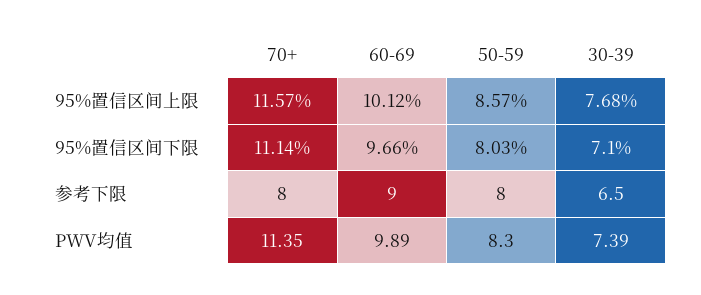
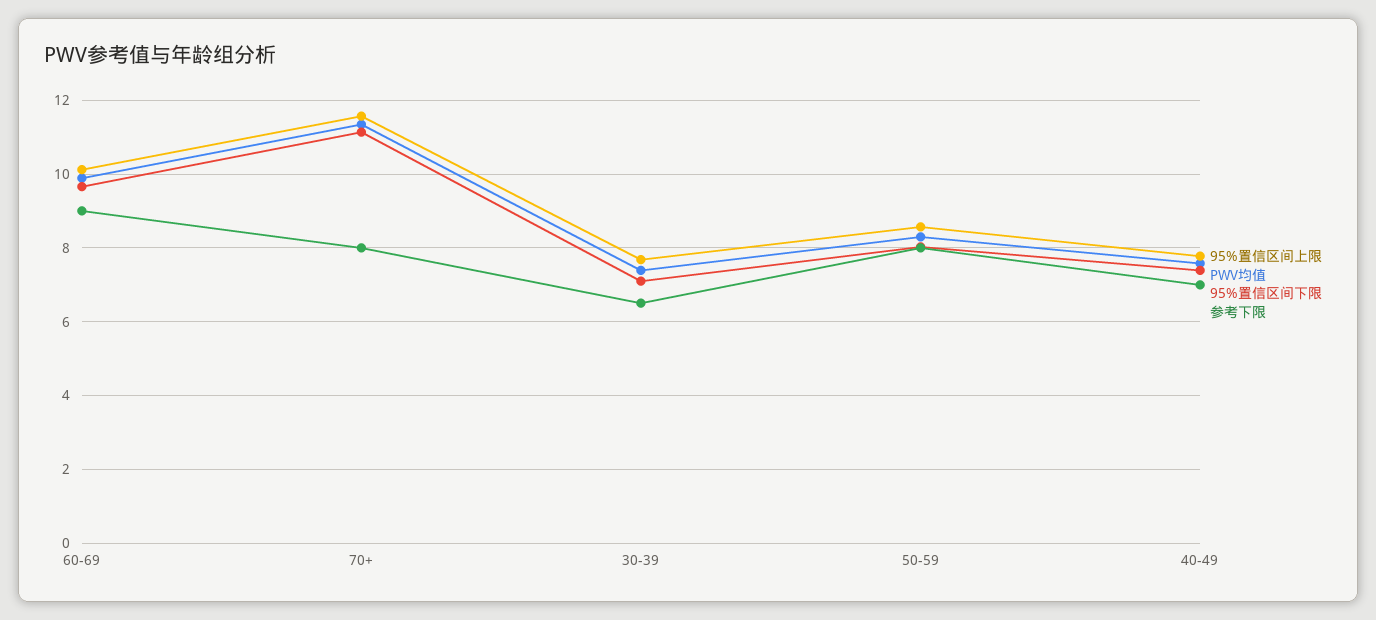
95%置信区间上限, 40-49: none -> 7.8
PWV均值, 40-49: none -> 7.6
95%置信区间下限, 40-49: none -> 7.4
参考下限, 40-49: none -> 7

